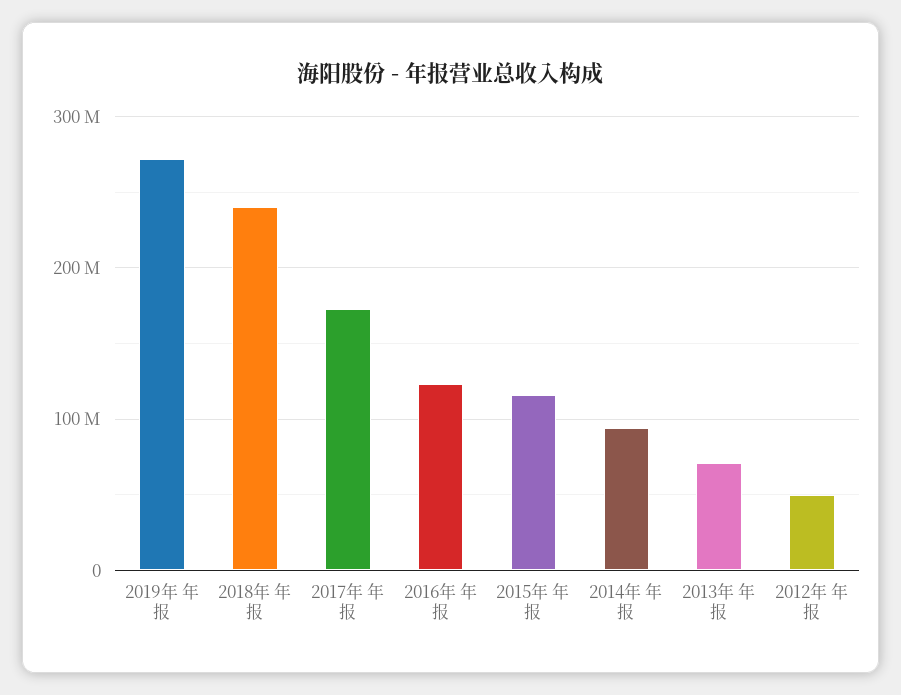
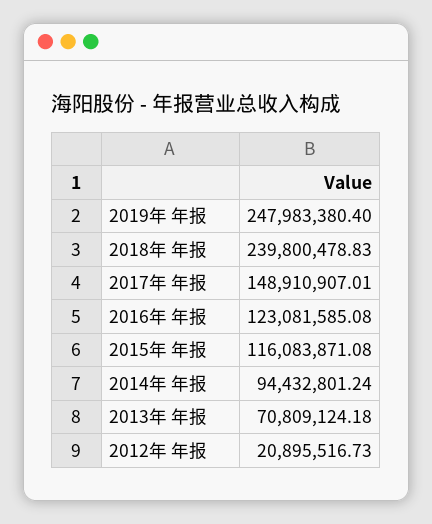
2019年 年报: 270000000 -> 247983380.4
2017年 年报: 170000000 -> 148910907.01
2012年 年报: 50000000 -> 20895516.73

